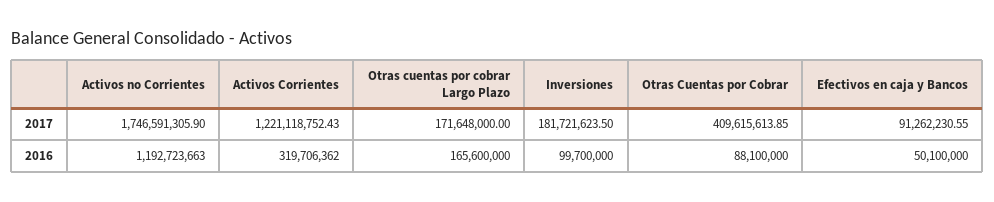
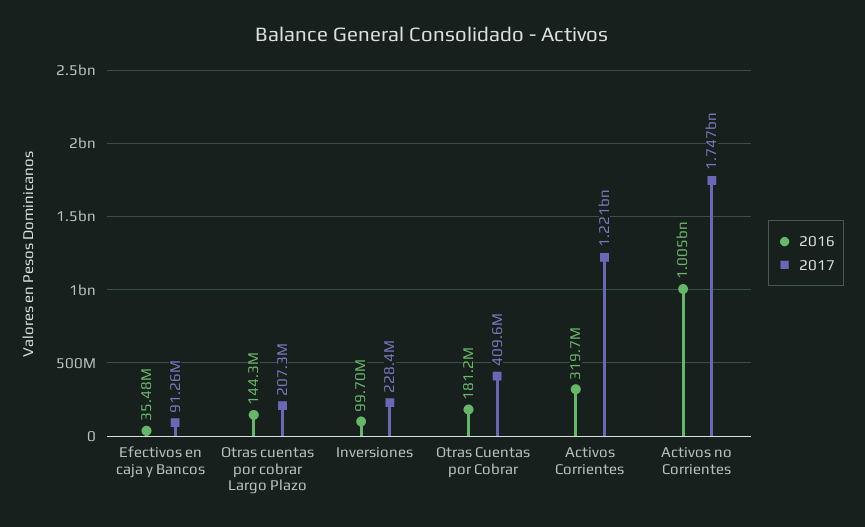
2017, Otras cuentas por cobrar Largo Plazo: 171648000 -> 207300000
2017, Inversiones: 181721623.5 -> 228400000
2016, Activos no Corrientes: 1192723663 -> 1005000000
2016, Otras cuentas por cobrar Largo Plazo: 165600000 -> 144300000
2016, Otras Cuentas por Cobrar: 88100000 -> 181200000
2016, Efectivos en caja y Bancos: 50100000 -> 35480000

